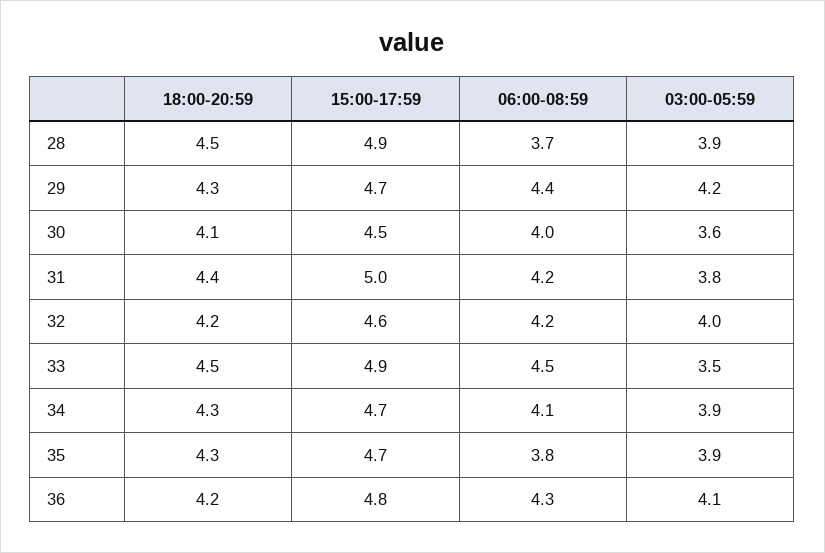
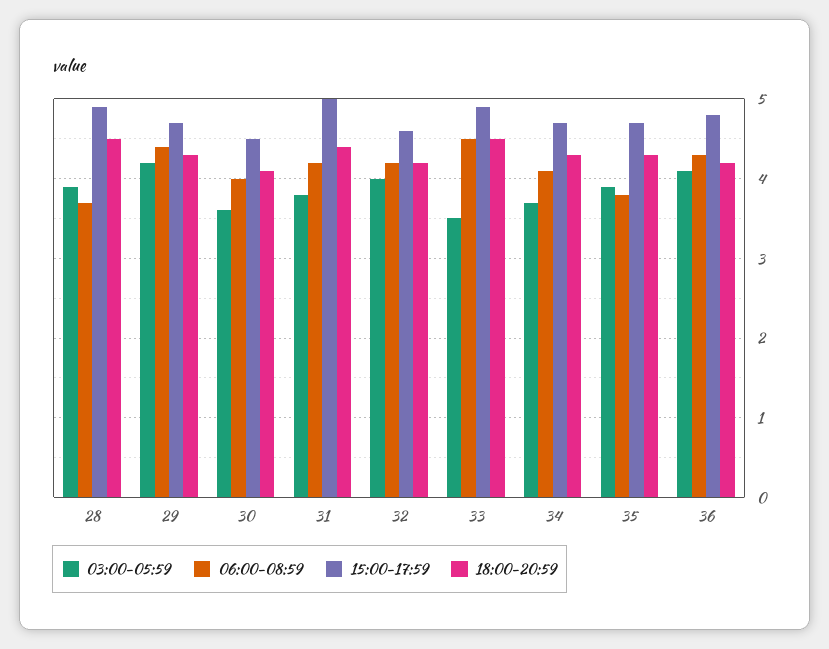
03:00-05:59, 34: 3.9 -> 3.7

